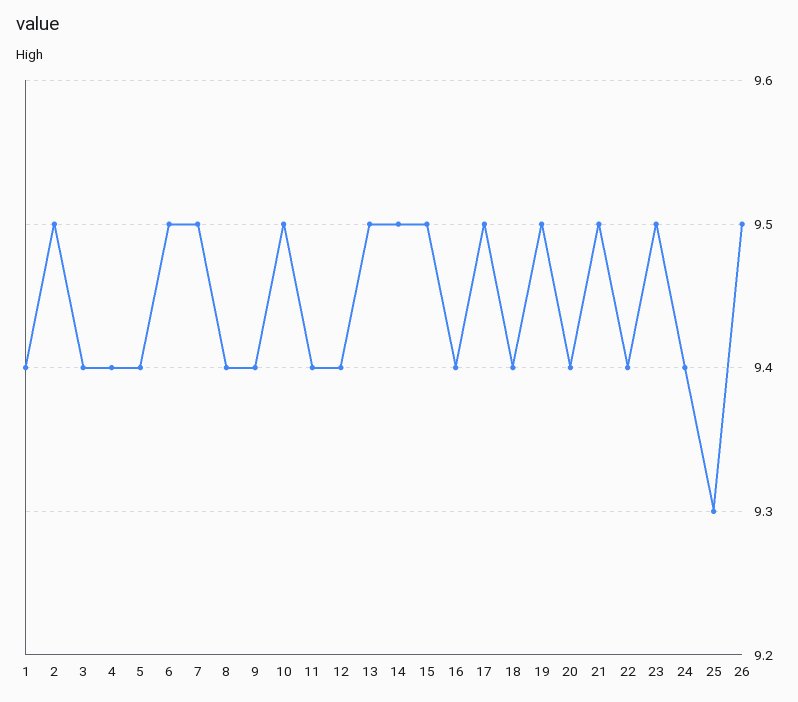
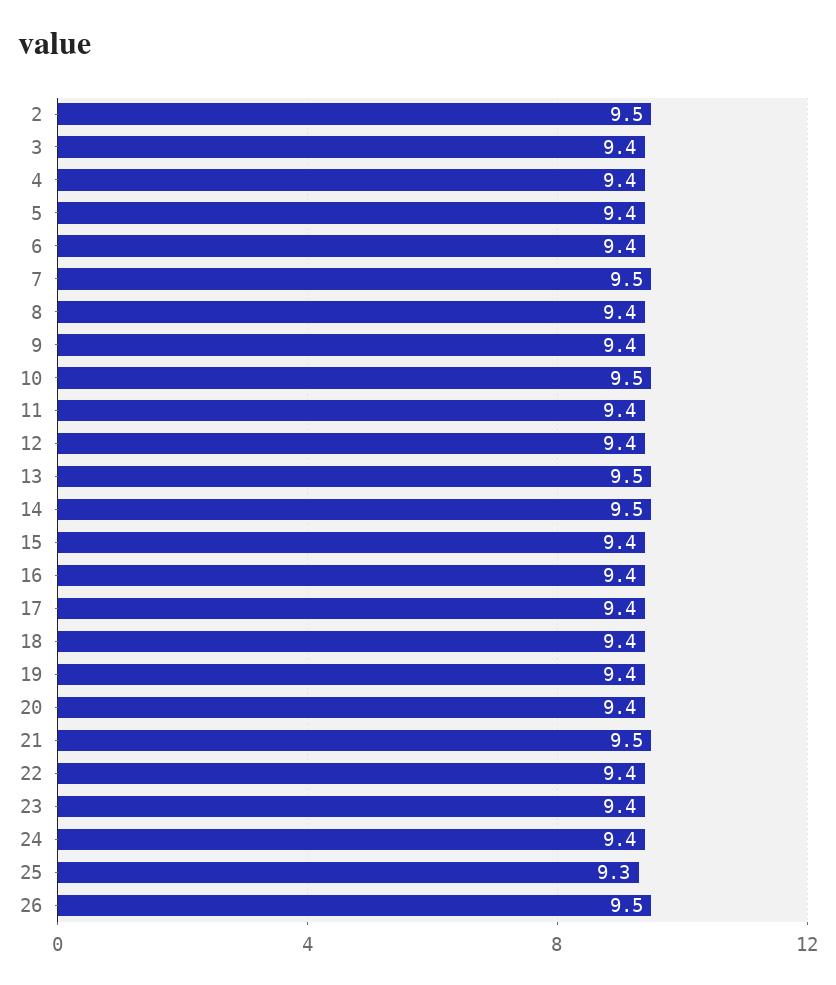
1: 9.4 -> none
6: 9.5 -> 9.4
15: 9.5 -> 9.4
17: 9.5 -> 9.4
19: 9.5 -> 9.4
23: 9.5 -> 9.4

